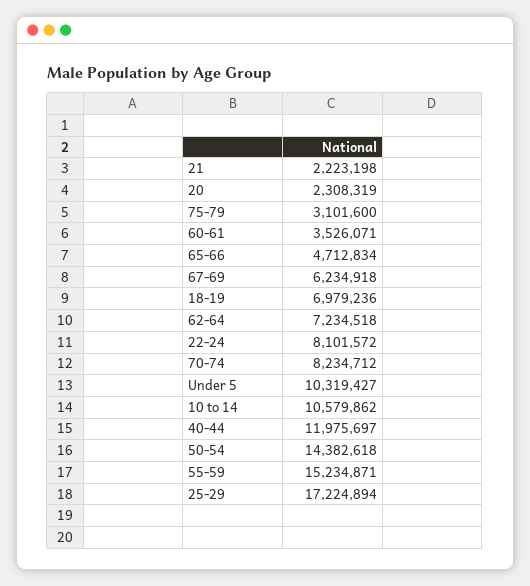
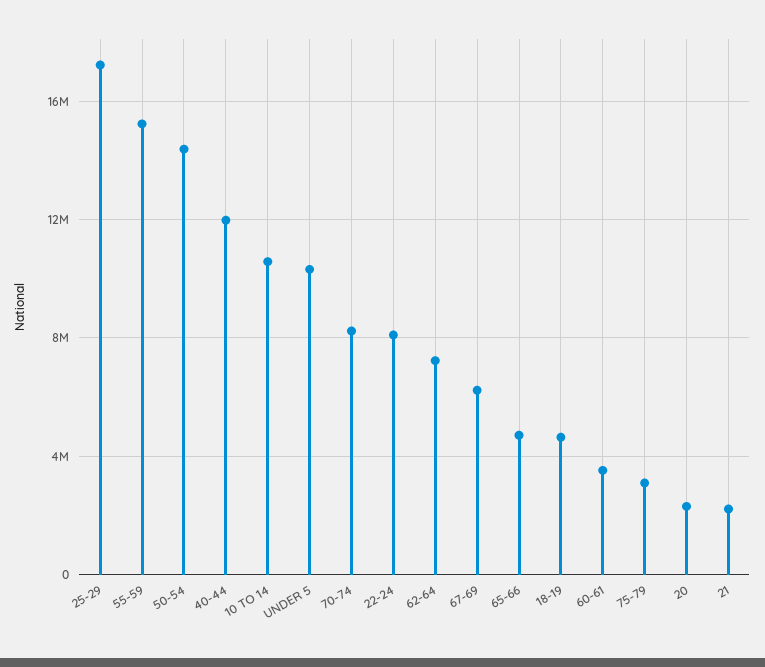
18-19: 6979236 -> 4500000

